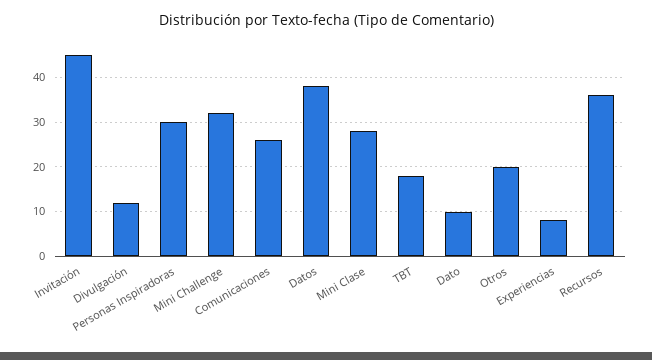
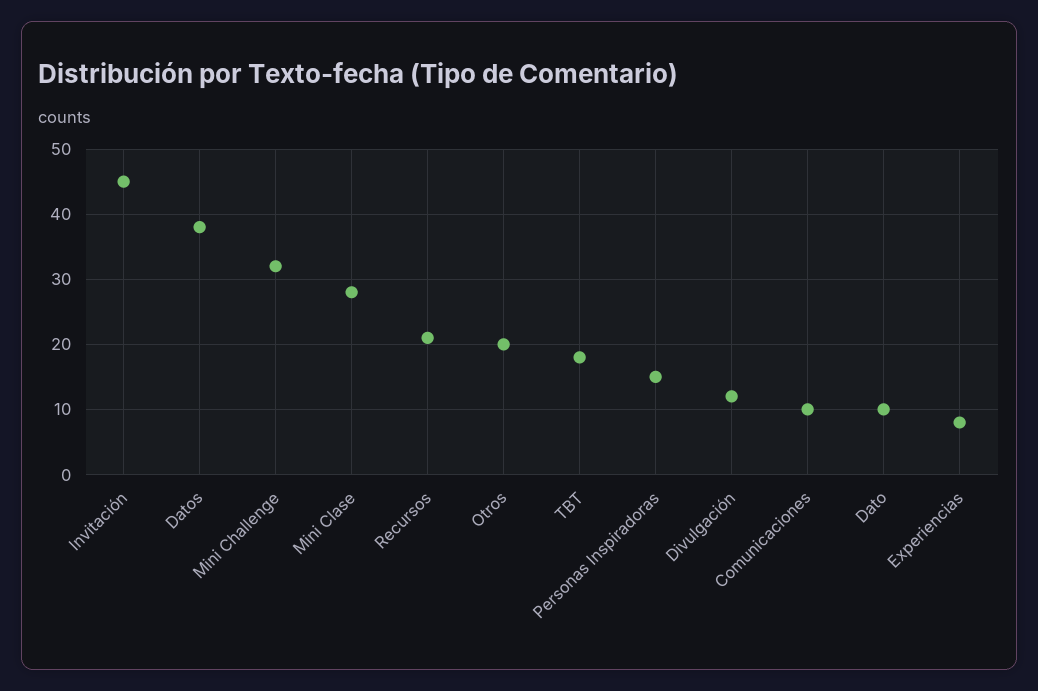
Personas Inspiradoras: 30 -> 15
Comunicaciones: 25 -> 10
Recursos: 35 -> 21

